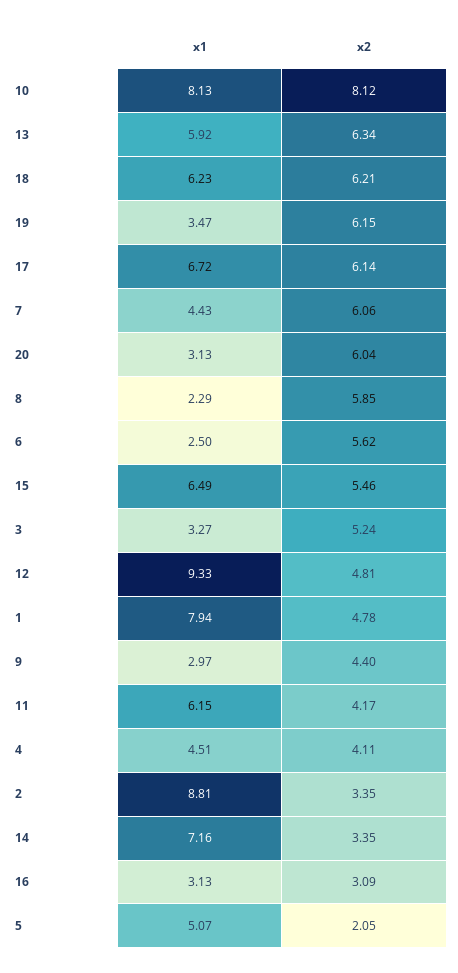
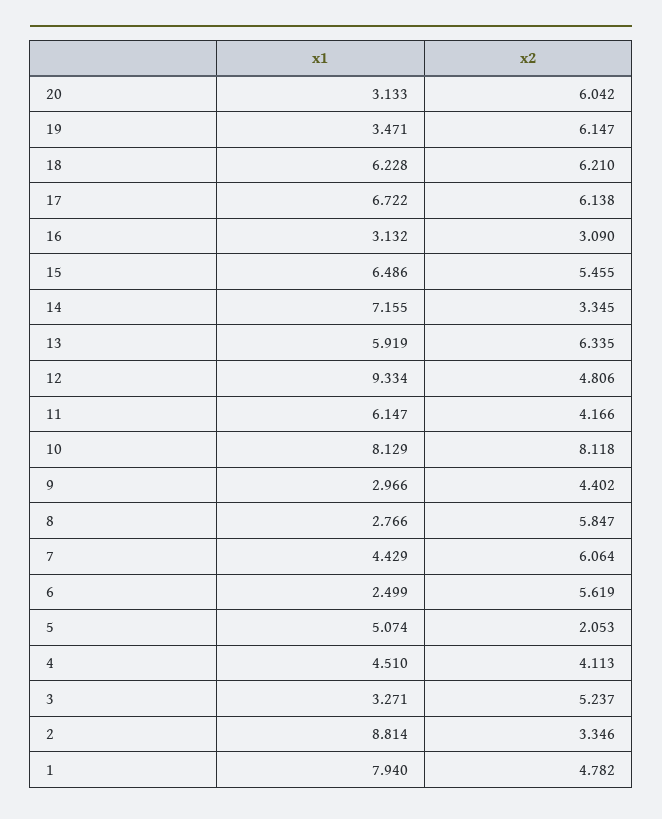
x1, 8: 2.29 -> 2.766

